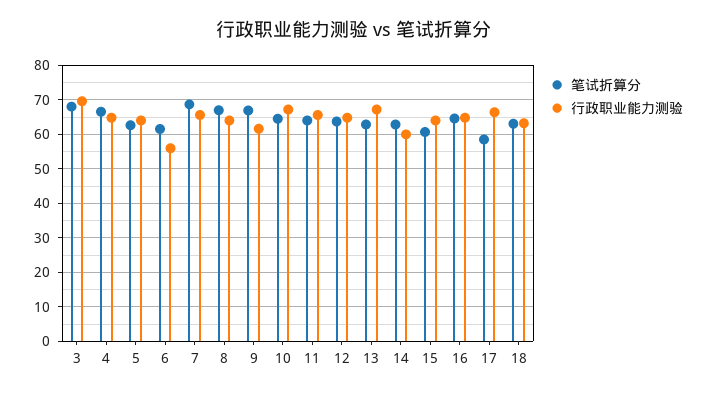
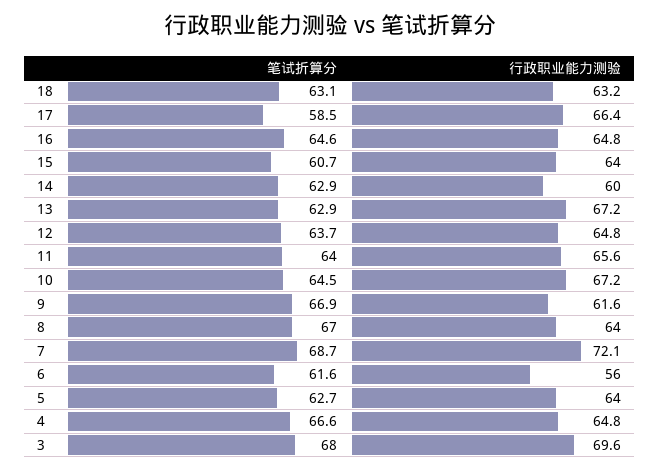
行政职业能力测验, 7: 66 -> 72.1

